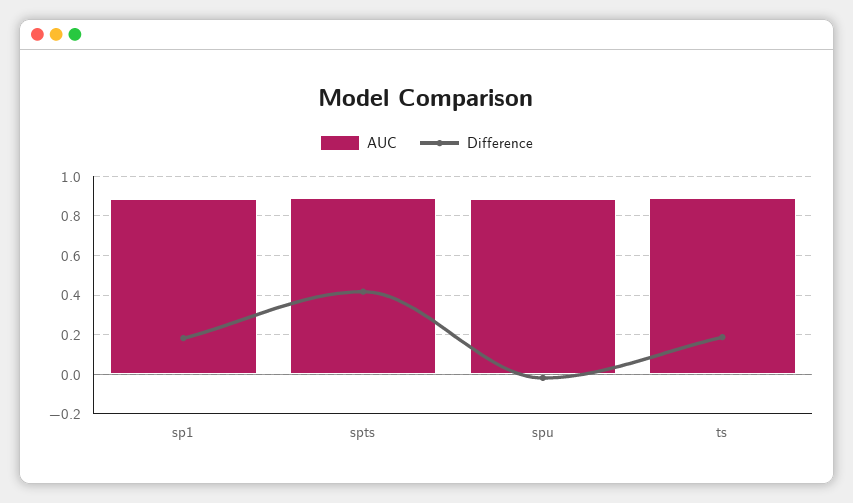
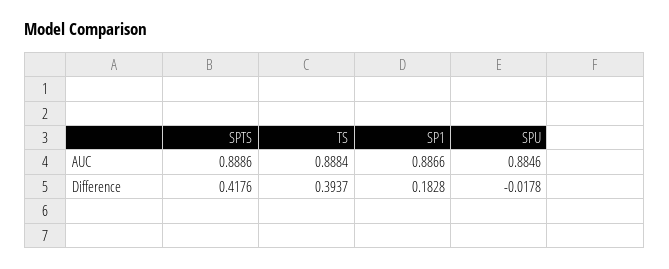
Difference, ts: 0.2 -> 0.3937

